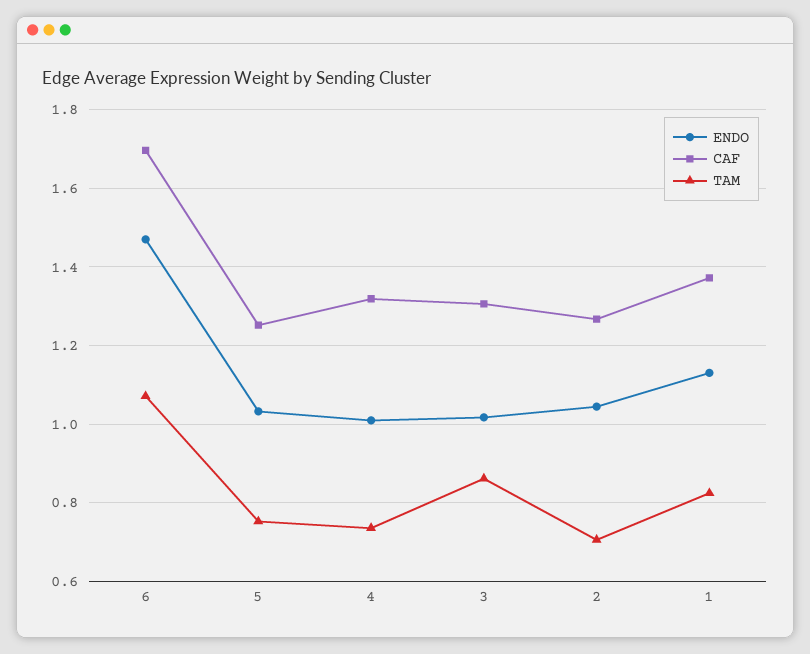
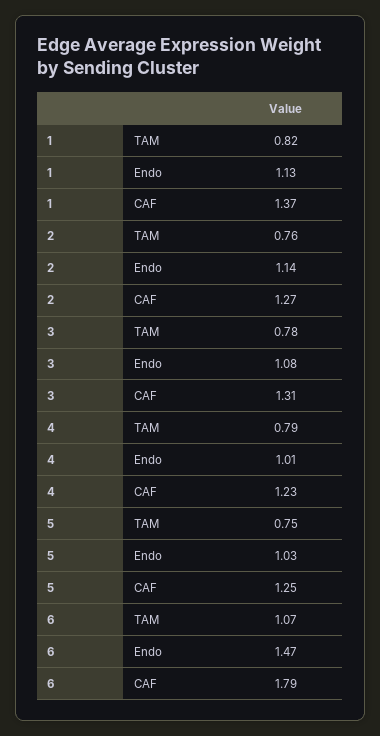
CAF, 6: 1.7 -> 1.79
CAF, 4: 1.32 -> 1.23
TAM, 4: 0.74 -> 0.79
ENDO, 3: 1.02 -> 1.08
TAM, 3: 0.86 -> 0.78
ENDO, 2: 1.04 -> 1.14
TAM, 2: 0.7 -> 0.76

